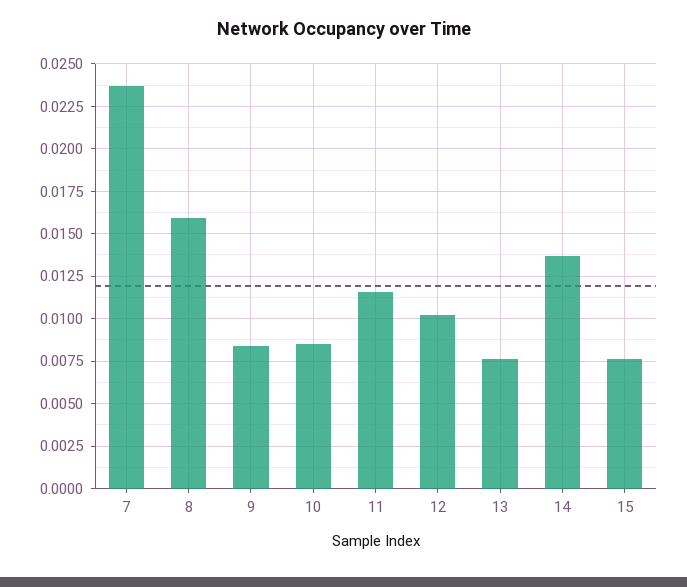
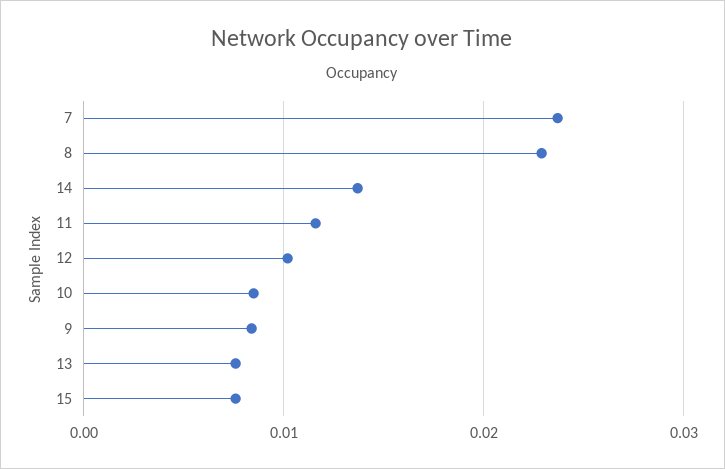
8: 0.016 -> 0.023

